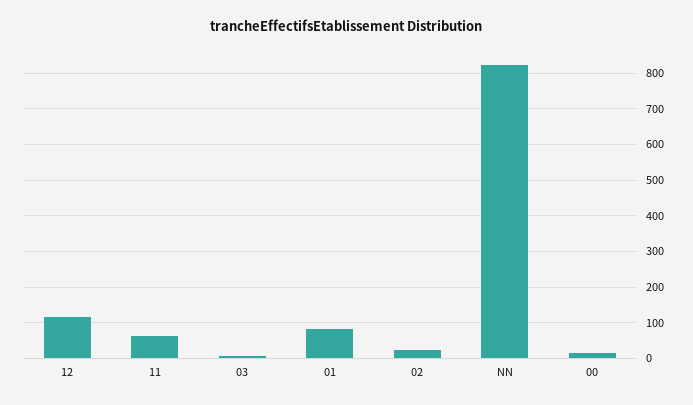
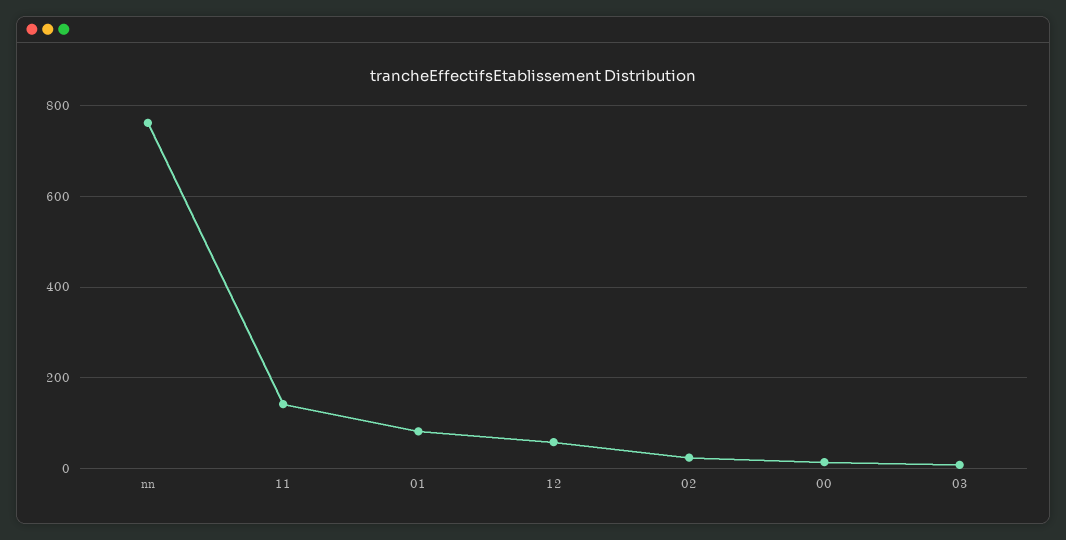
12: 120 -> 60
11: 60 -> 140
NN: 820 -> 760

